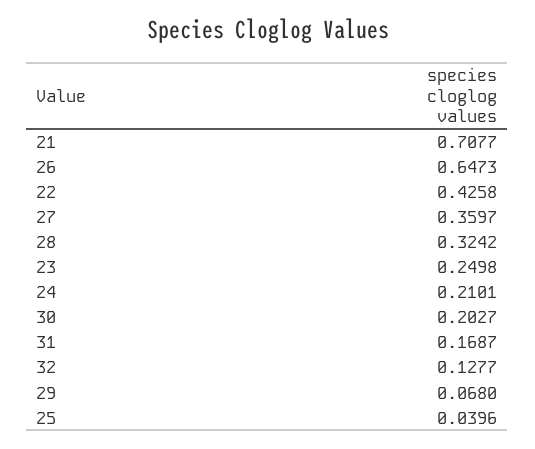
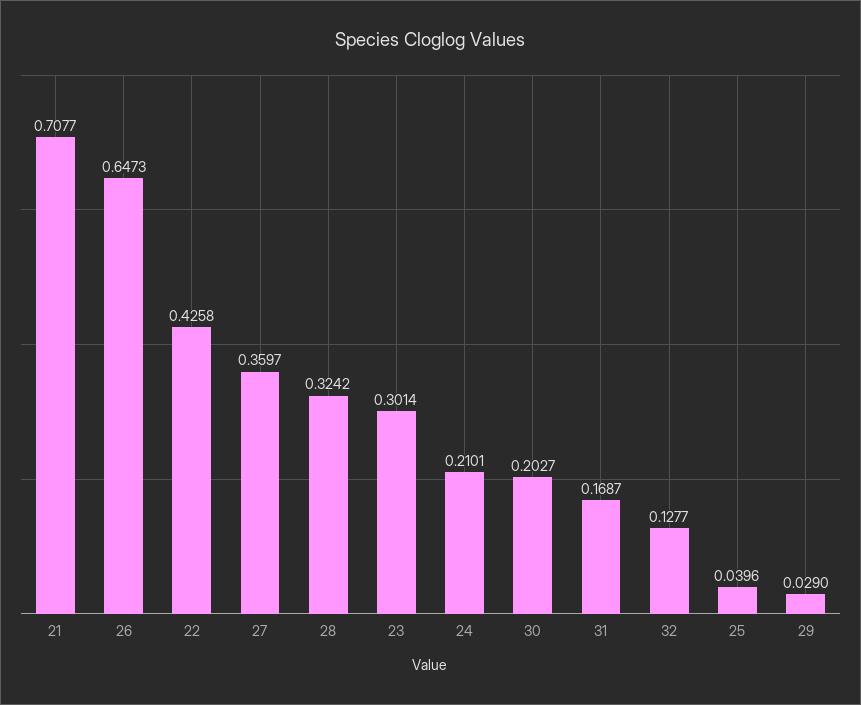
23: 0.2498 -> 0.3014
29: 0.068 -> 0.029

